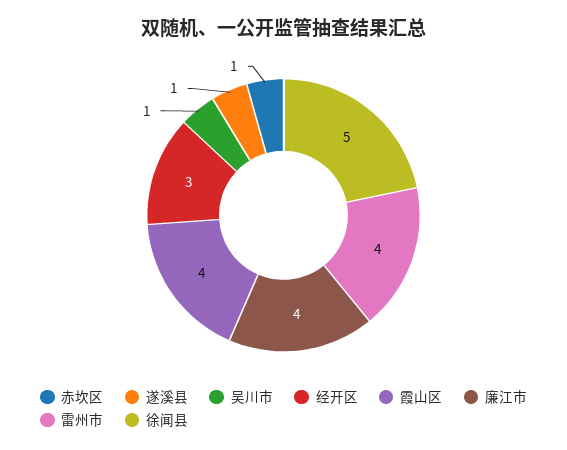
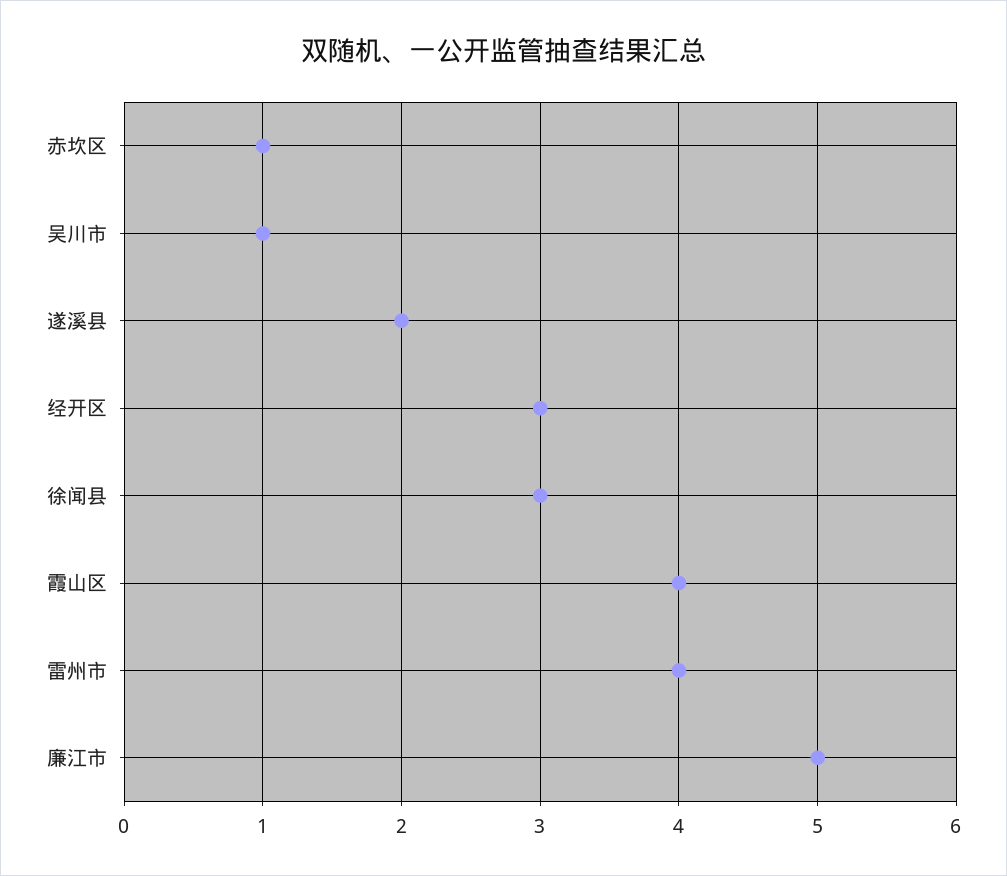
遂溪县: 1 -> 2
廉江市: 4 -> 5
徐闻县: 5 -> 3

